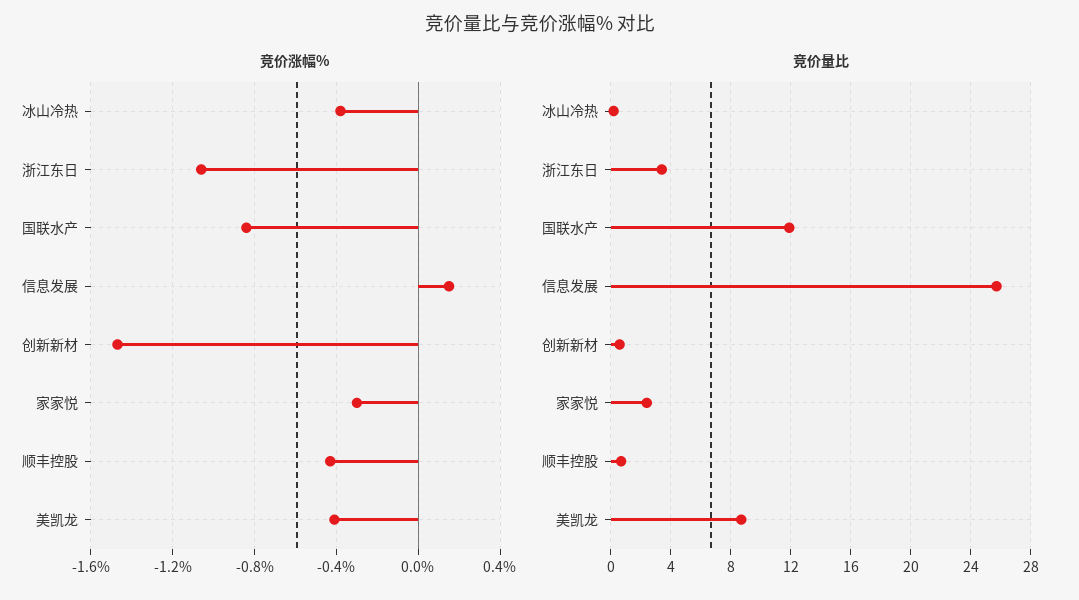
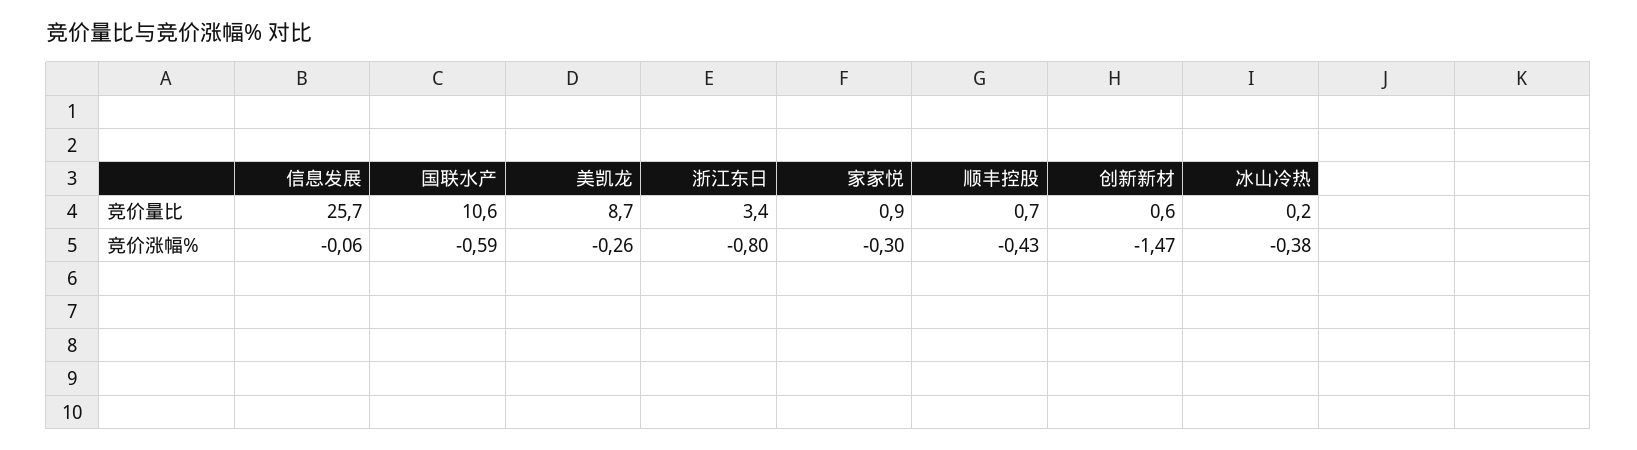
竞价涨幅%, 浙江东日: -1.05 -> -0.8
竞价涨幅%, 国联水产: -0.85 -> -0.59
竞价涨幅%, 信息发展: 0.15 -> -0.06
竞价涨幅%, 美凯龙: -0.4 -> -0.26
竞价量比, 国联水产: 12 -> 10.6
竞价量比, 家家悦: 2.5 -> 0.9

